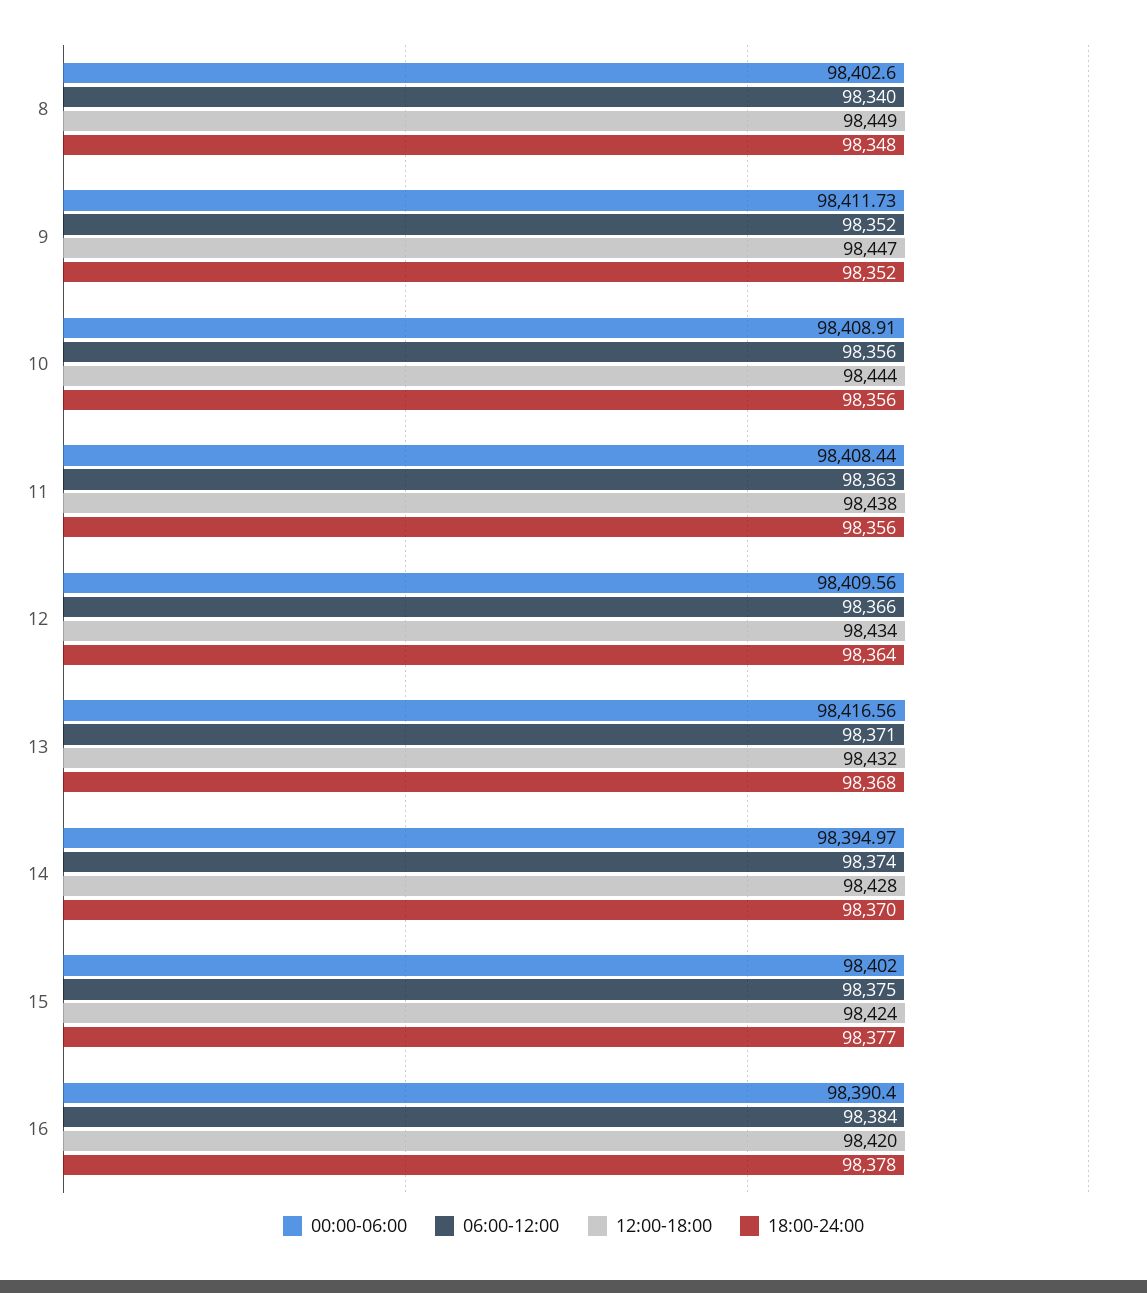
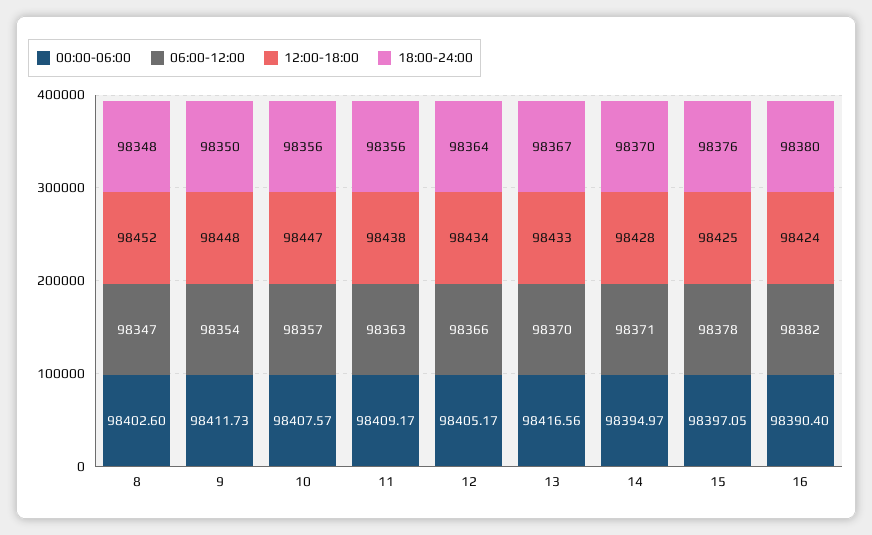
06:00-12:00, 8: 98340 -> 98347
12:00-18:00, 8: 98449 -> 98452
06:00-12:00, 9: 98352 -> 98354
12:00-18:00, 9: 98447 -> 98448
18:00-24:00, 9: 98352 -> 98350
00:00-06:00, 10: 98408.91 -> 98407.57
06:00-12:00, 10: 98356 -> 98357
12:00-18:00, 10: 98444 -> 98447
00:00-06:00, 11: 98408.44 -> 98409.17
00:00-06:00, 12: 98409.56 -> 98405.17
06:00-12:00, 13: 98371 -> 98370
12:00-18:00, 13: 98432 -> 98433
18:00-24:00, 13: 98368 -> 98367
06:00-12:00, 14: 98374 -> 98371
00:00-06:00, 15: 98402 -> 98397.05
06:00-12:00, 15: 98375 -> 98378
12:00-18:00, 15: 98424 -> 98425
18:00-24:00, 15: 98377 -> 98376
06:00-12:00, 16: 98384 -> 98382
12:00-18:00, 16: 98420 -> 98424
18:00-24:00, 16: 98378 -> 98380

